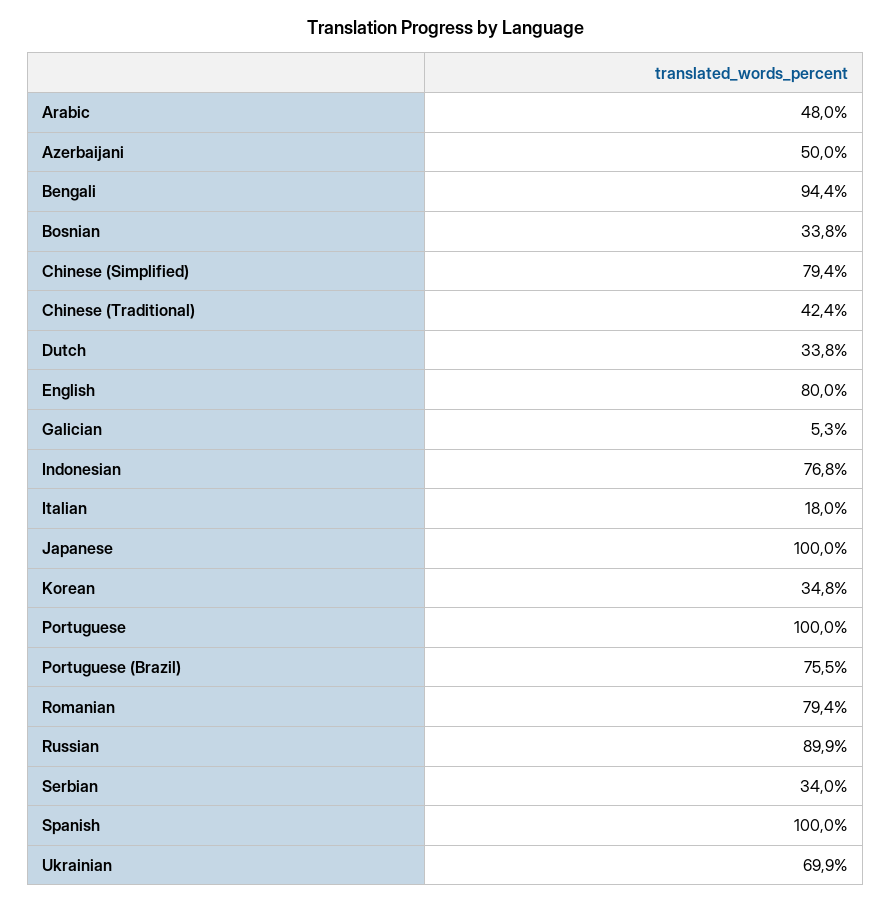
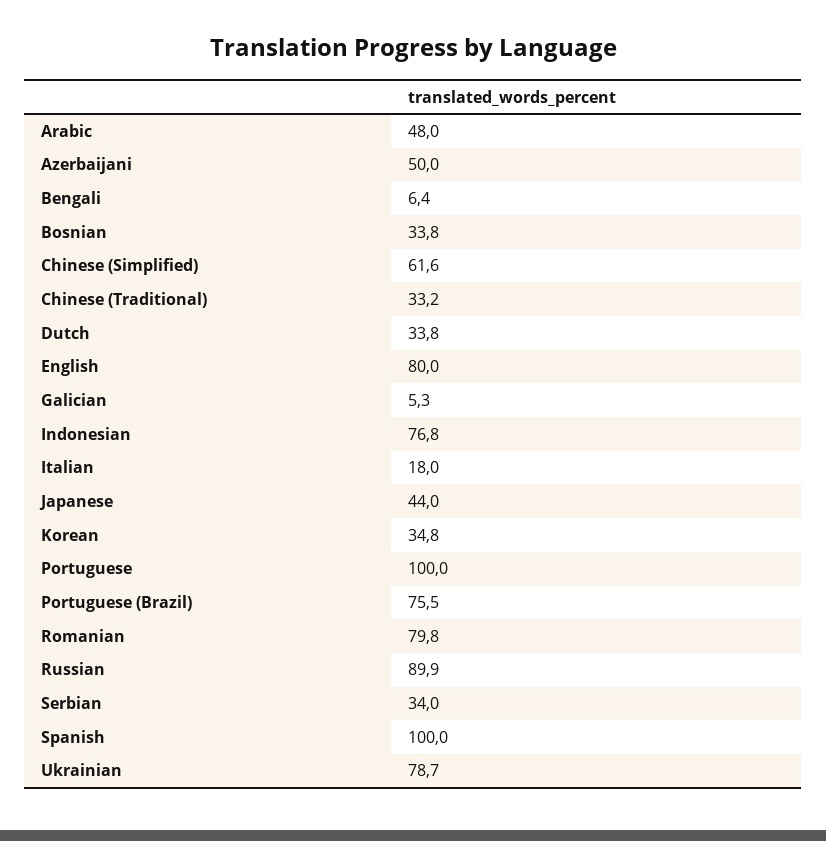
Bengali: 94.4 -> 6.4
Chinese (Simplified): 79.4 -> 61.6
Chinese (Traditional): 42.4 -> 33.2
Japanese: 100 -> 44
Romanian: 79.4 -> 79.8
Ukrainian: 69.9 -> 78.7

